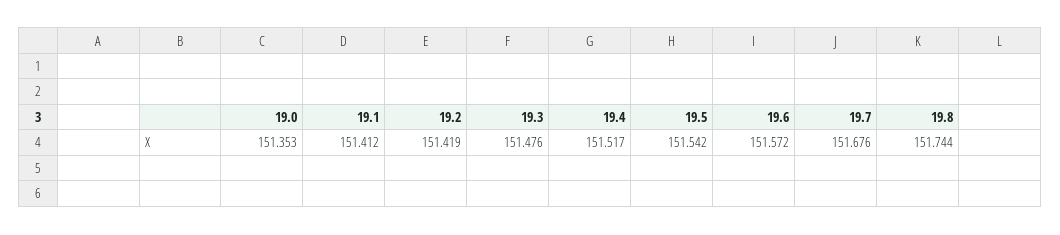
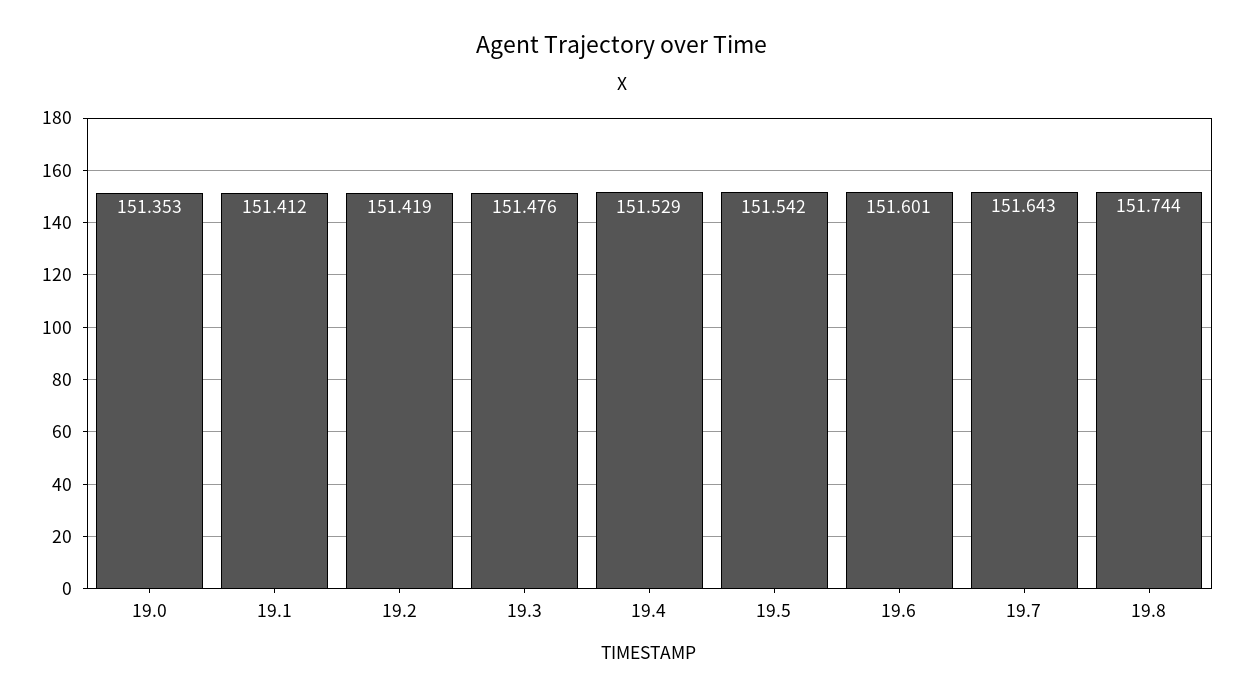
19.4: 151.517 -> 151.529
19.6: 151.572 -> 151.601
19.7: 151.676 -> 151.643

